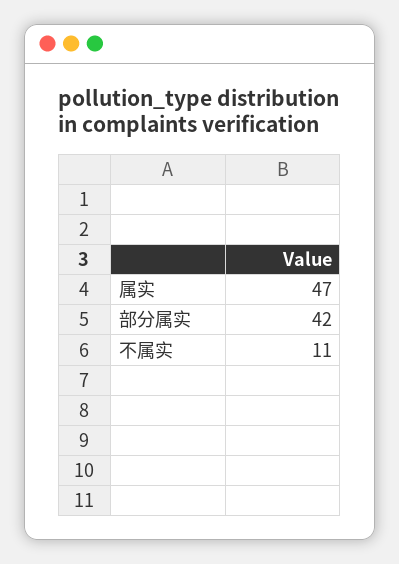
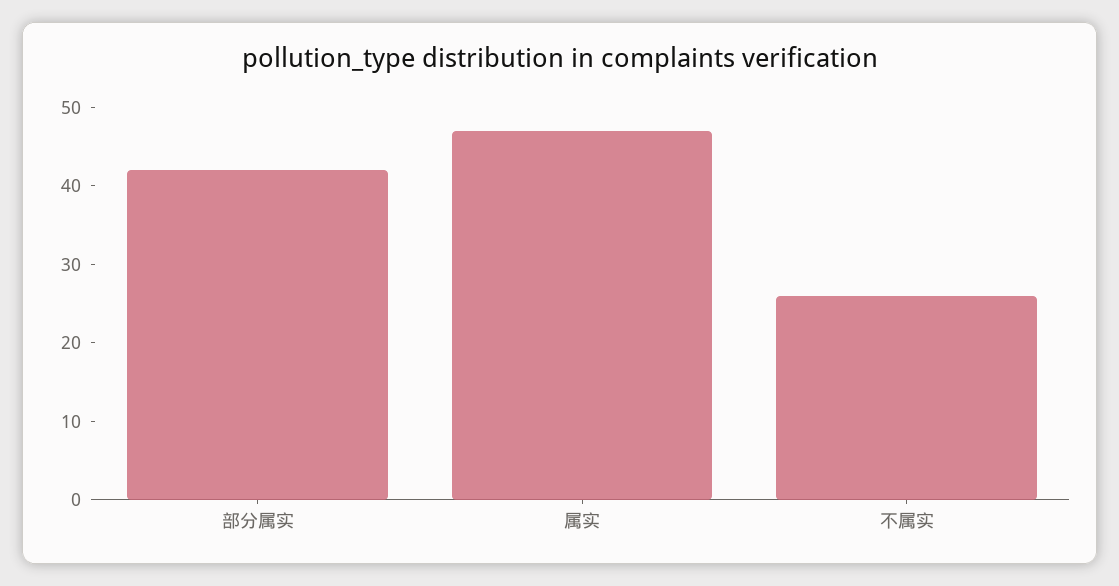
不属实: 11 -> 25

